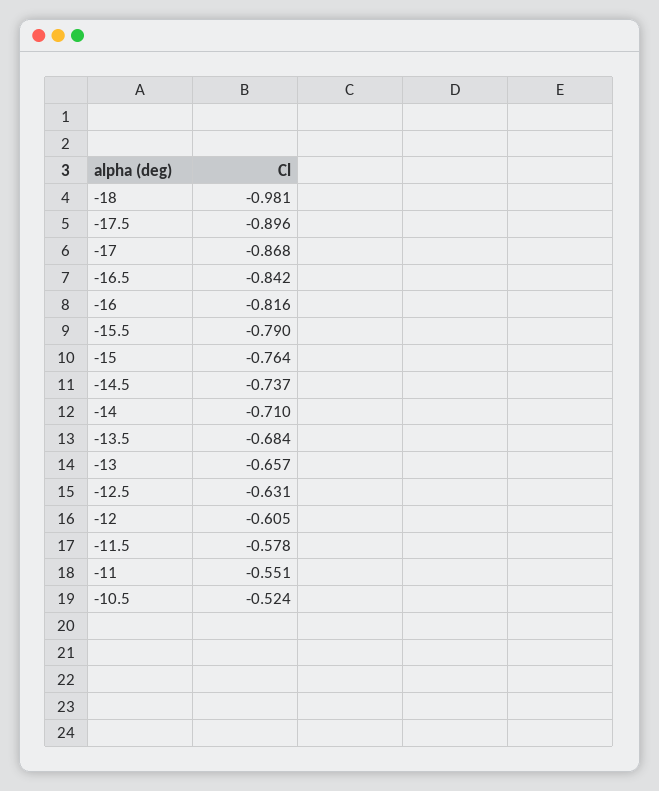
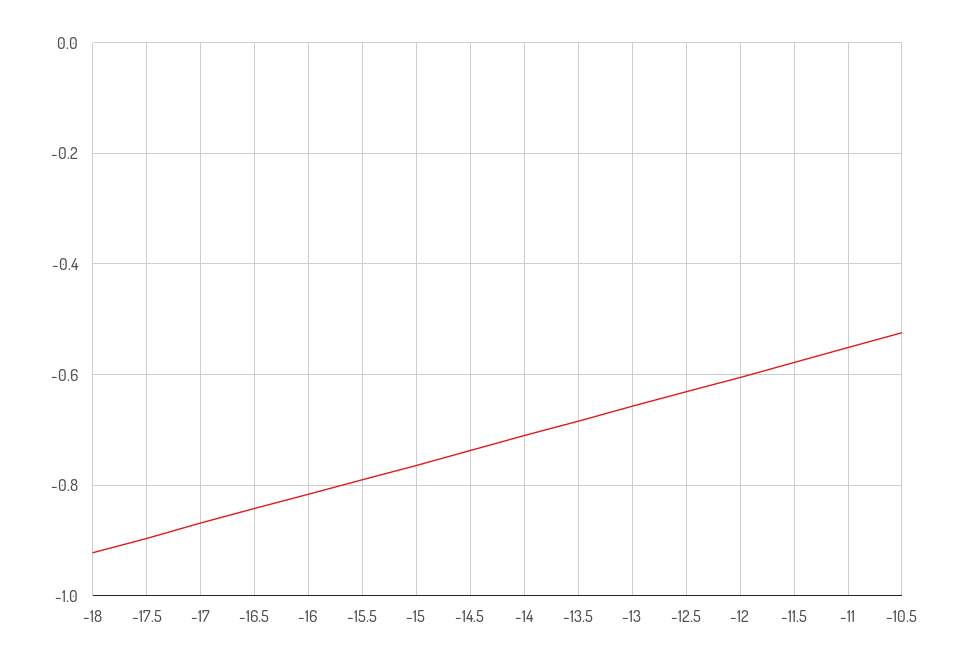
-18: -0.981 -> -0.92

